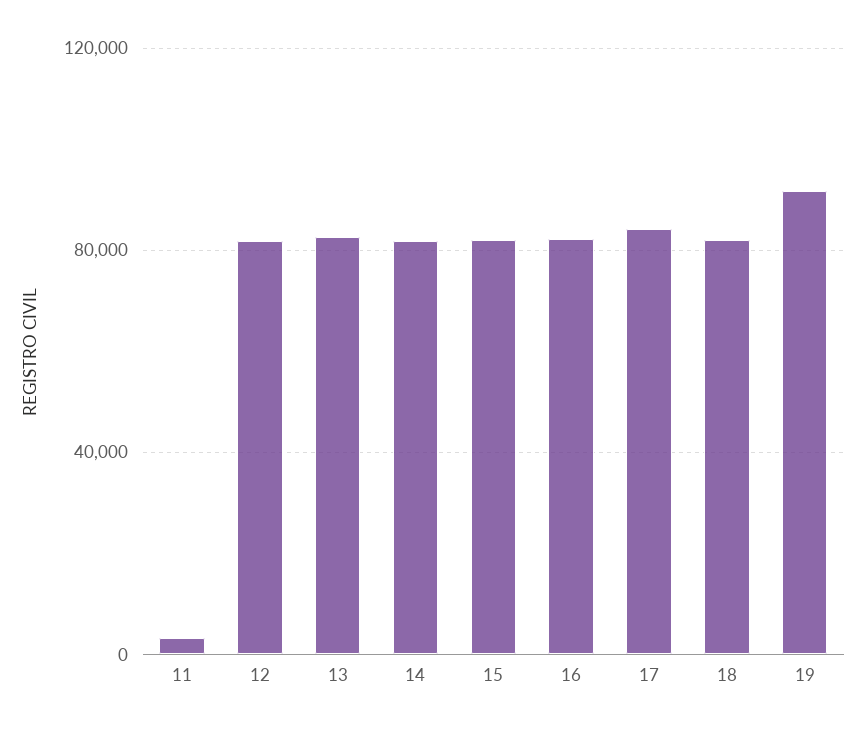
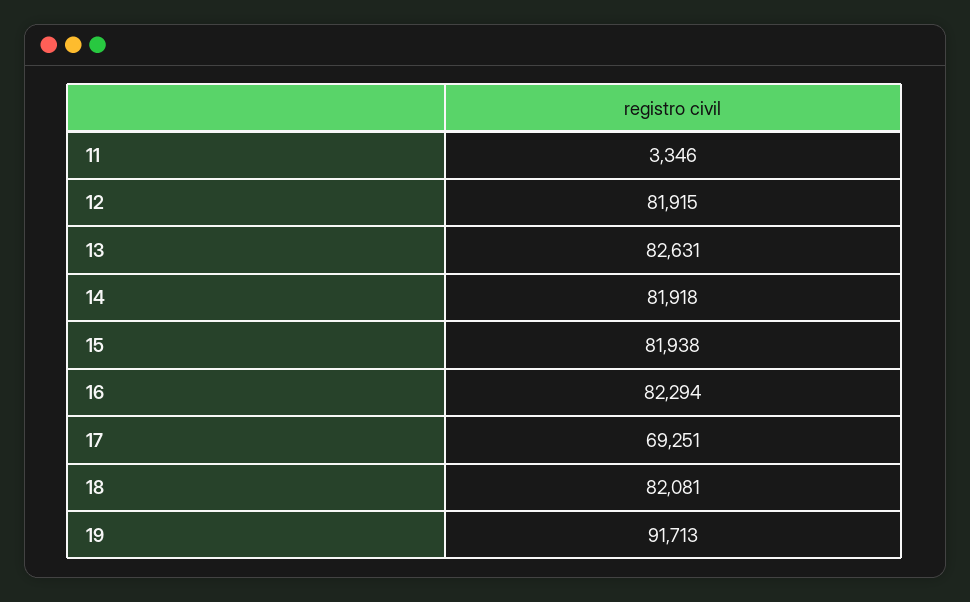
17: 85000 -> 69251

